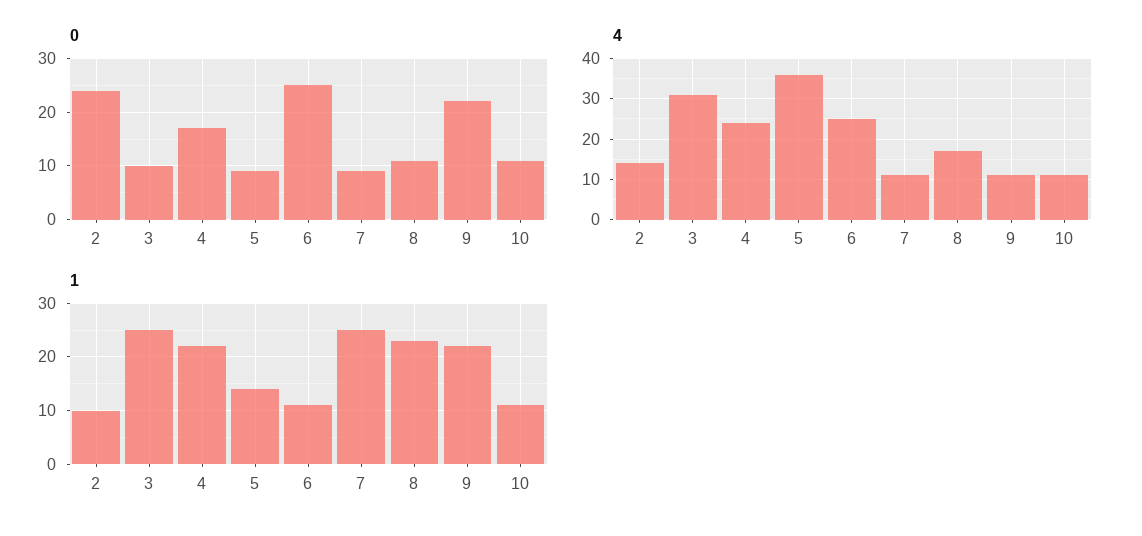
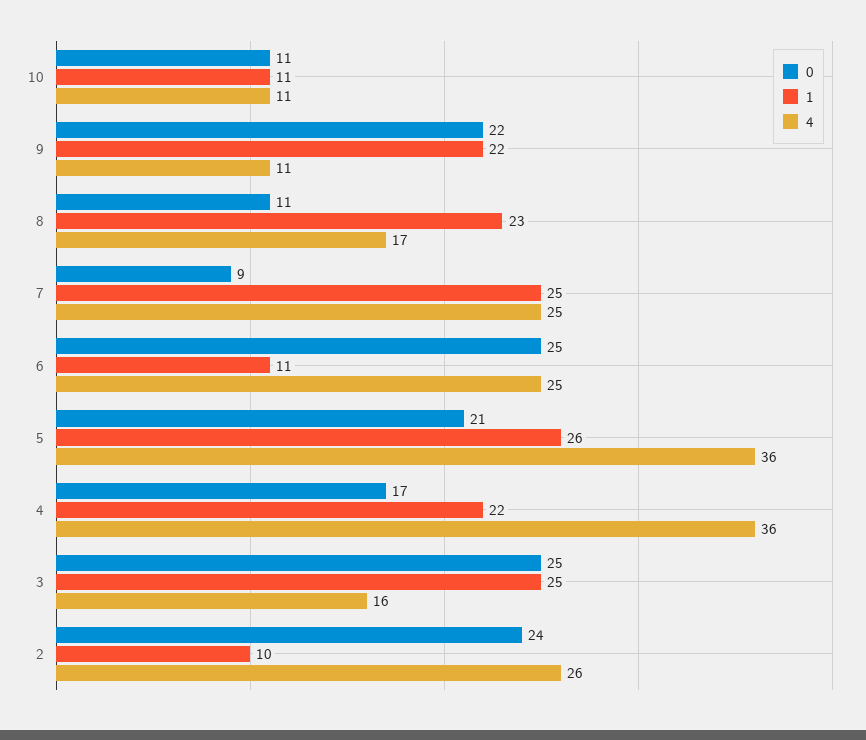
0, 3: 10 -> 25
0, 5: 10 -> 21
4, 2: 15 -> 26
4, 3: 30 -> 16
4, 4: 25 -> 36
4, 7: 10 -> 25
1, 5: 15 -> 26

